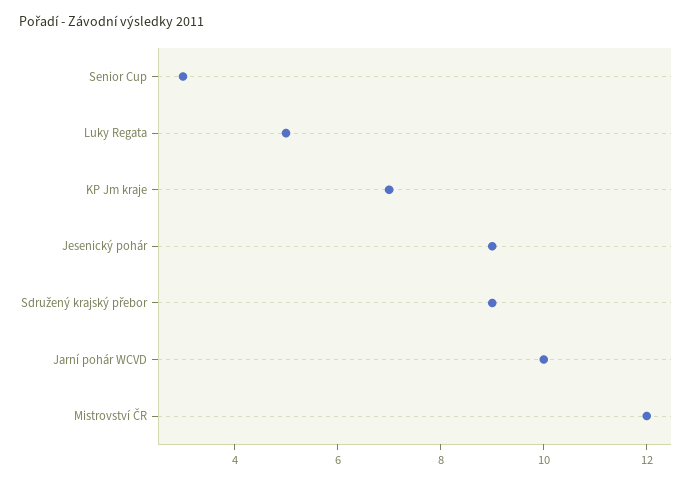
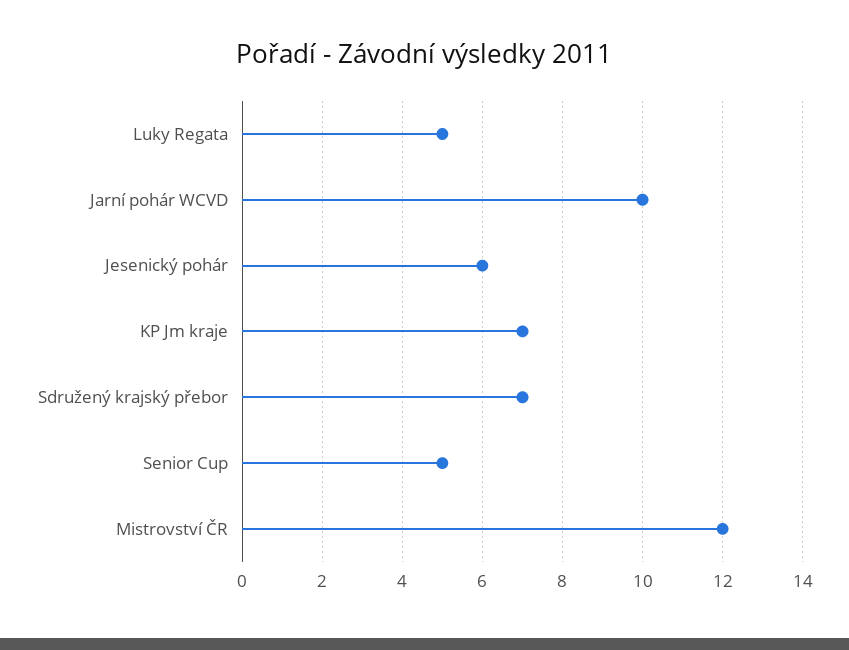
Senior Cup: 3 -> 5
Jesenický pohár: 9 -> 6
Sdružený krajský přebor: 9 -> 7

